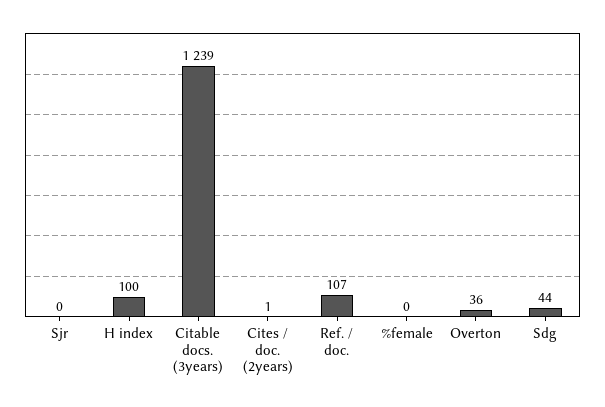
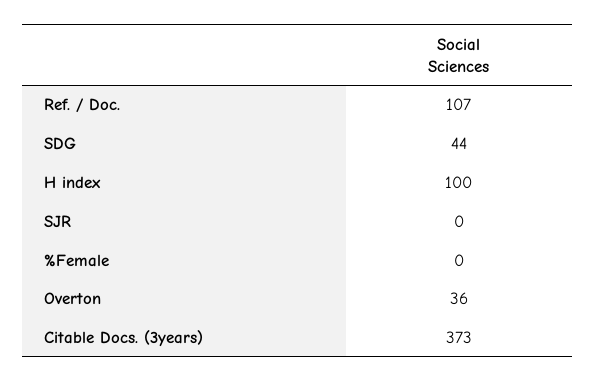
Citable docs. (3years): 1239 -> 373
Cites / doc. (2years): 1 -> none

